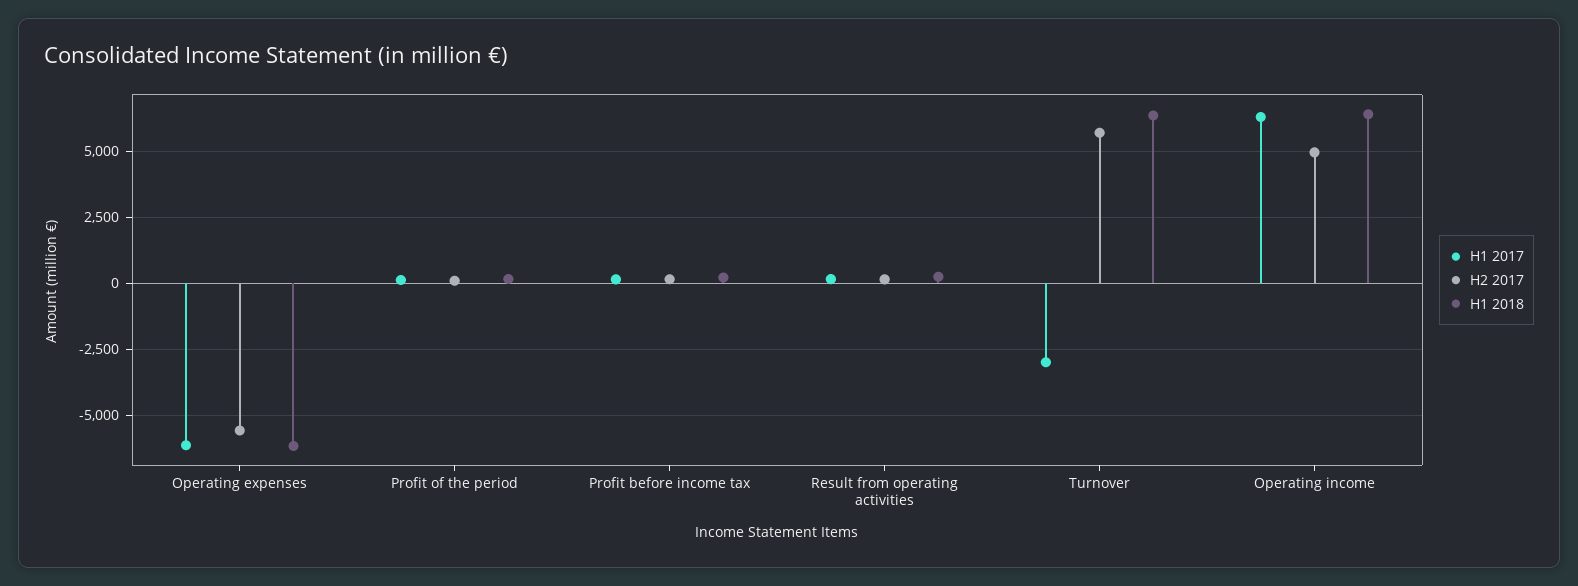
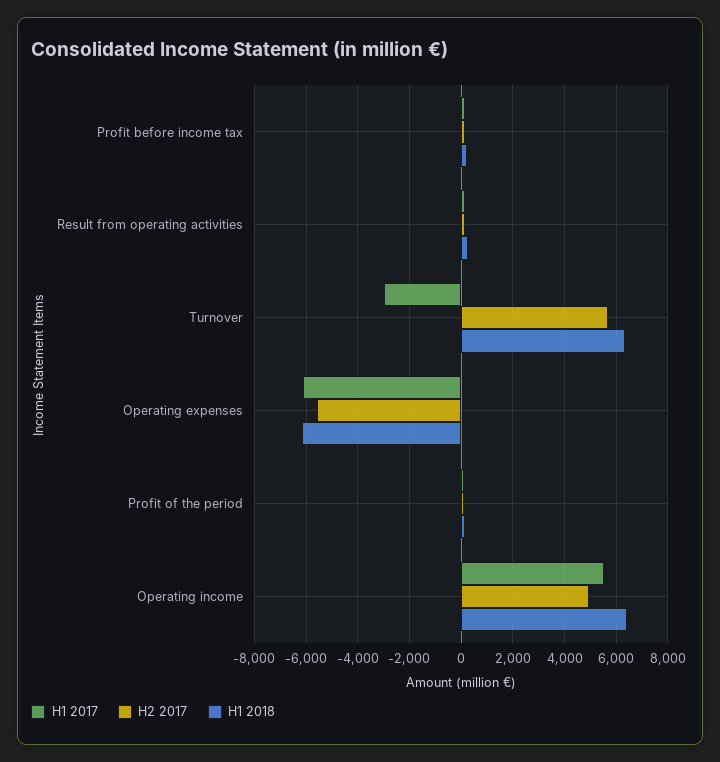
H1 2017, Operating income: 6250 -> 5500

